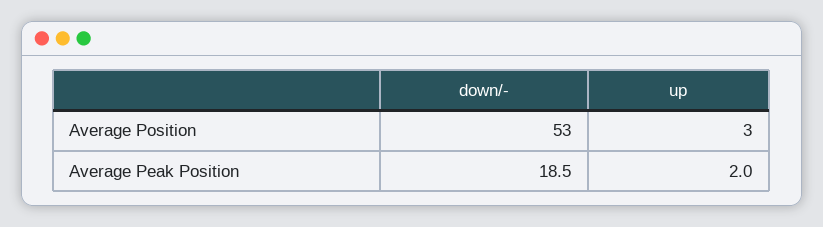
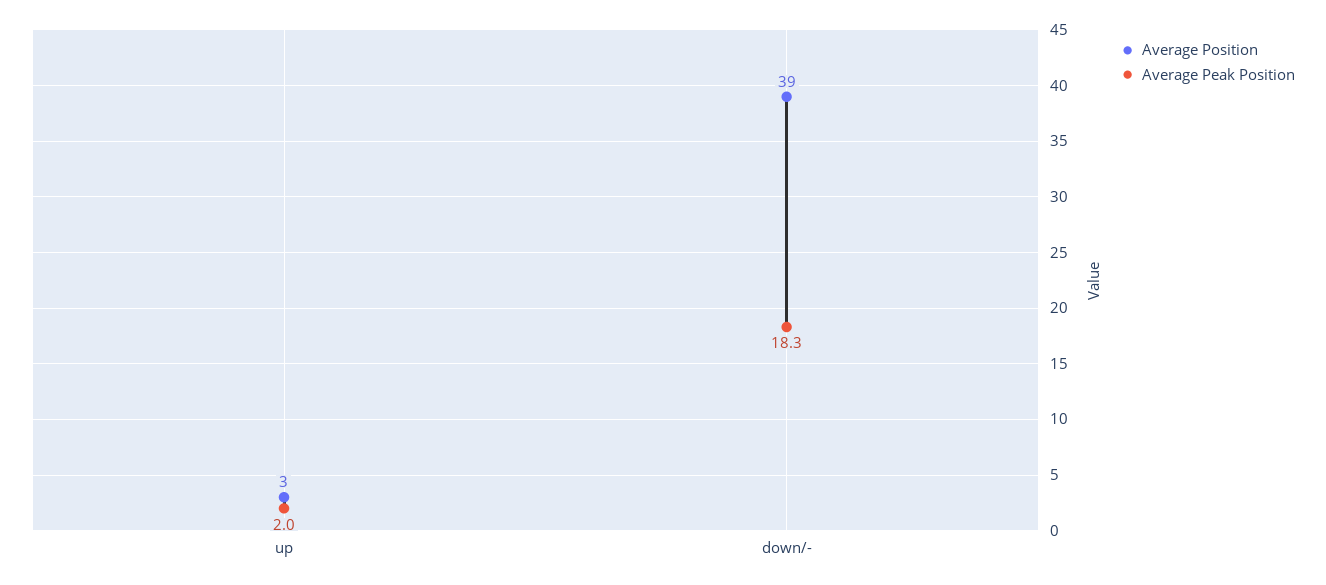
Average Position, down/-: 53 -> 39
Average Peak Position, down/-: 18.5 -> 18.3

